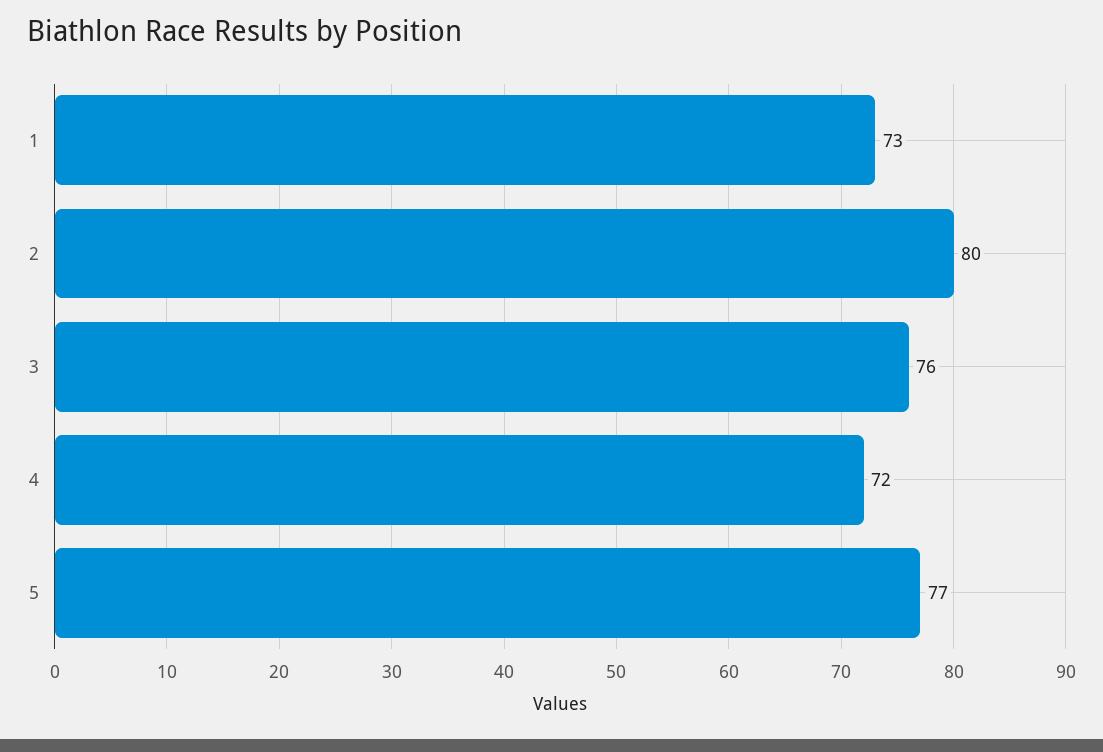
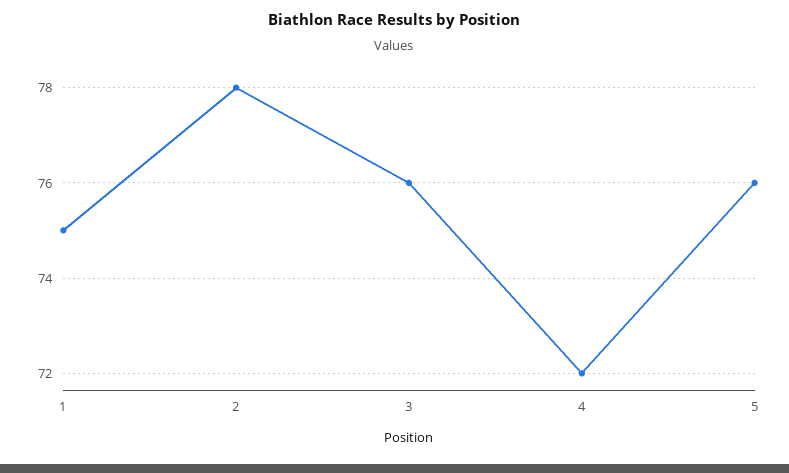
1: 73 -> 75
2: 80 -> 78
5: 77 -> 76

